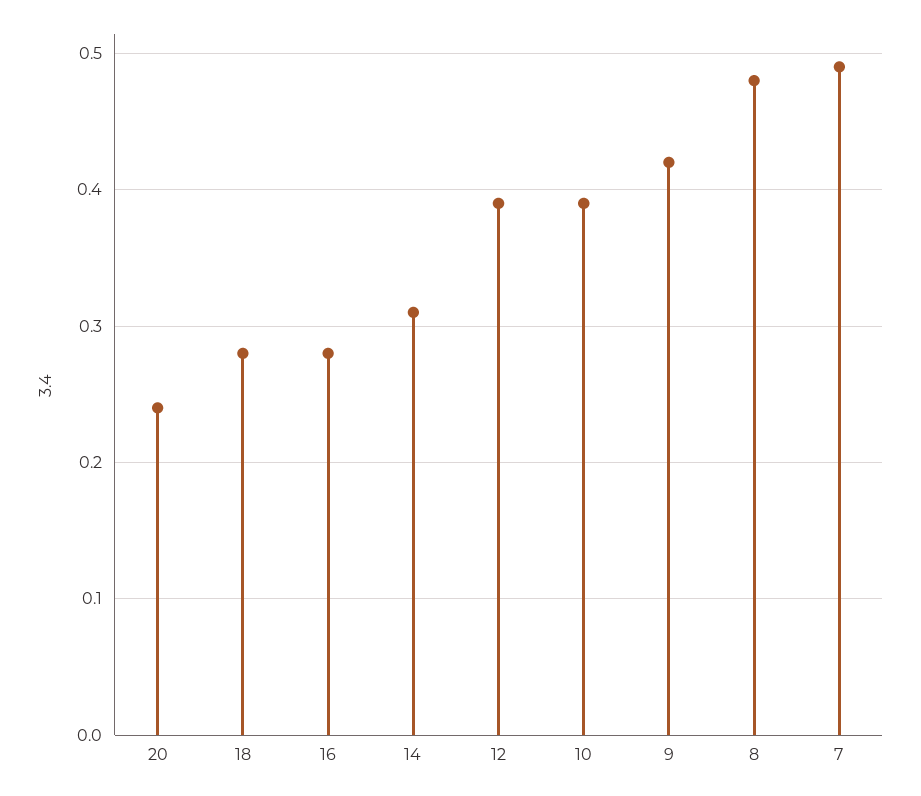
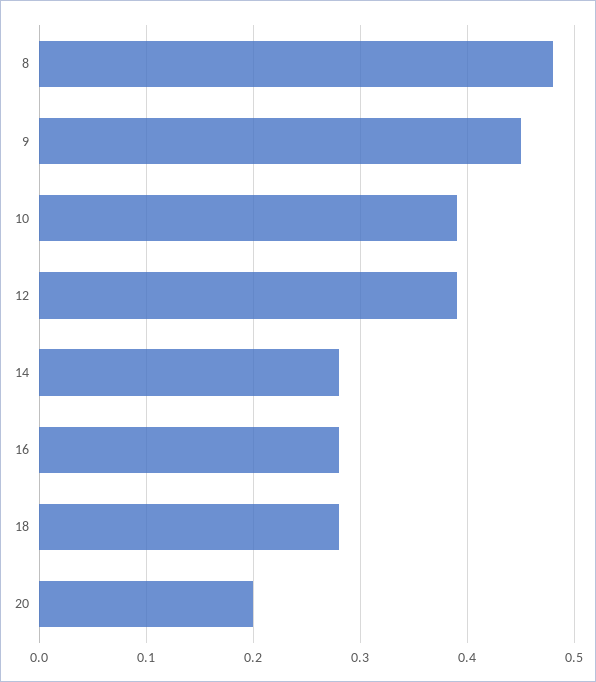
20: 0.24 -> 0.2
14: 0.31 -> 0.28
9: 0.42 -> 0.45
7: 0.49 -> none

